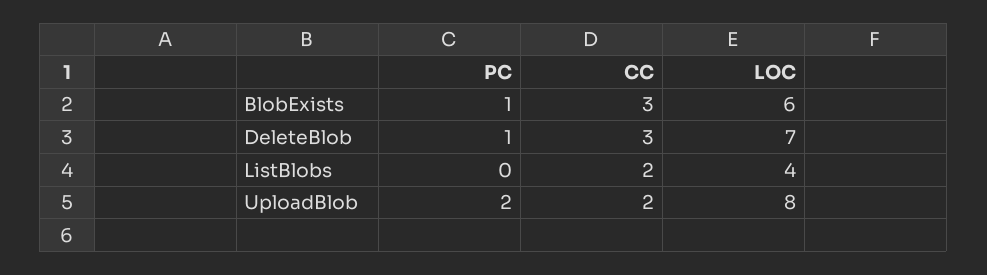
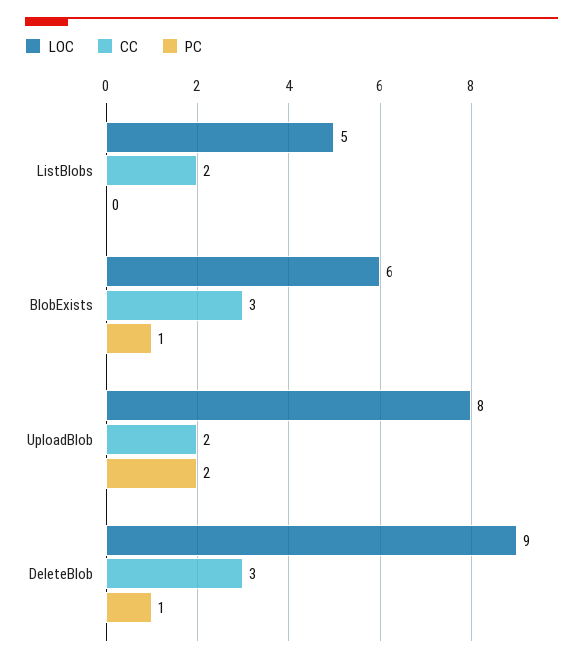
LOC, DeleteBlob: 7 -> 9
LOC, ListBlobs: 4 -> 5

